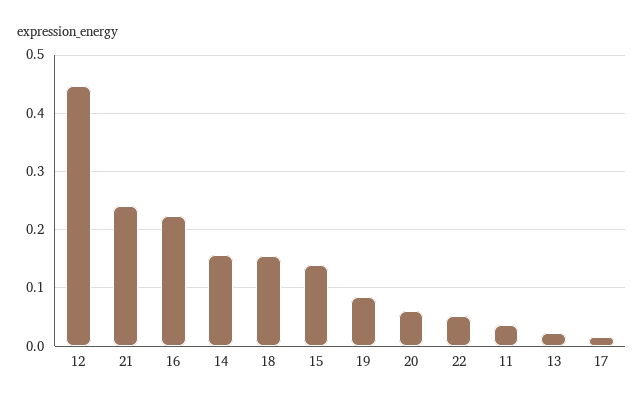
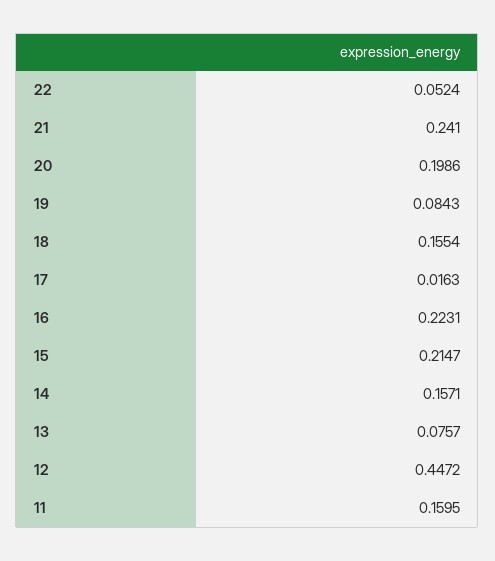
15: 0.14 -> 0.2147
20: 0.06 -> 0.1986
11: 0.04 -> 0.1595
13: 0.02 -> 0.0757

